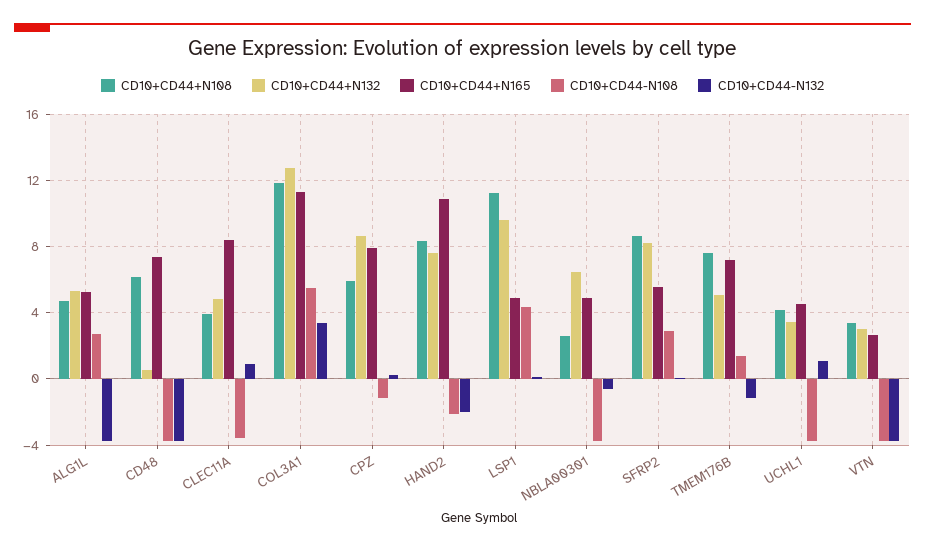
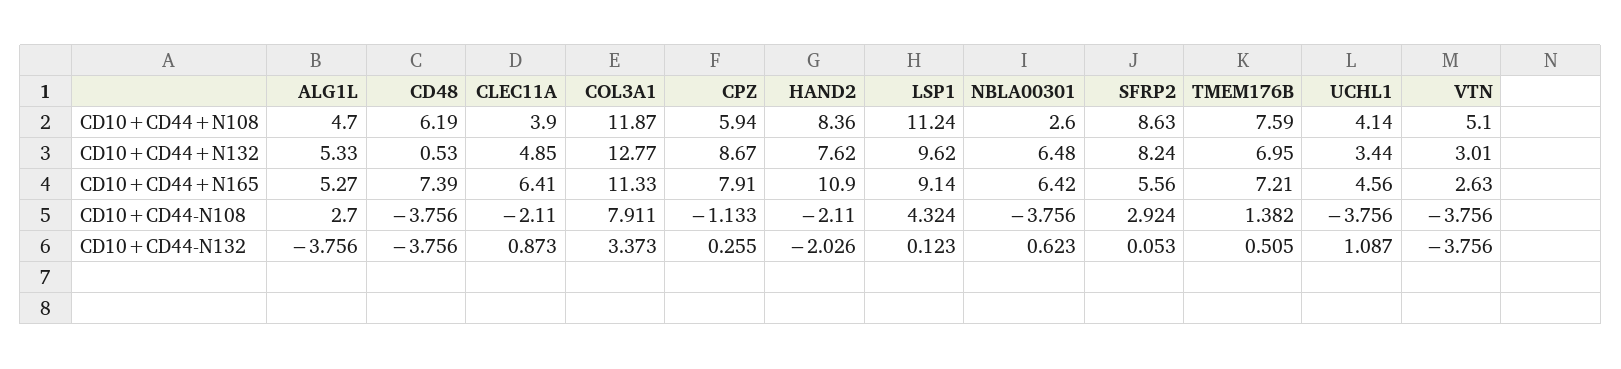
CD10+CD44+N165, CLEC11A: 8.5 -> 6.41
CD10+CD44-N108, CLEC11A: -3.5 -> -2.11
CD10+CD44-N108, COL3A1: 5.5 -> 7.911
CD10+CD44+N165, LSP1: 5 -> 9.14
CD10+CD44+N165, NBLA00301: 5 -> 6.42
CD10+CD44-N132, NBLA00301: -0.5 -> 0.623
CD10+CD44+N132, TMEM176B: 5 -> 6.95
CD10+CD44-N132, TMEM176B: -1 -> 0.505
CD10+CD44+N108, VTN: 3.5 -> 5.1

